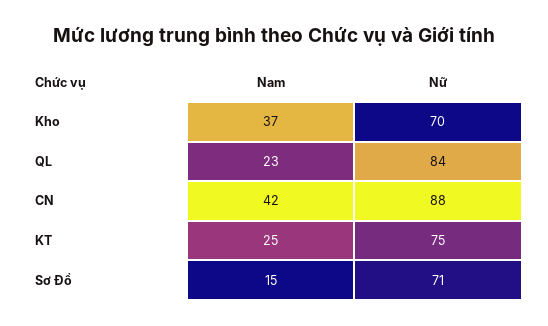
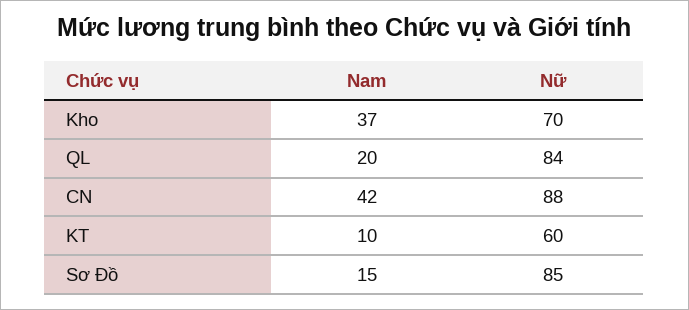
Nam, QL: 23 -> 20
Nam, KT: 25 -> 10
Nữ, KT: 75 -> 60
Nữ, Sơ Đồ: 71 -> 85

